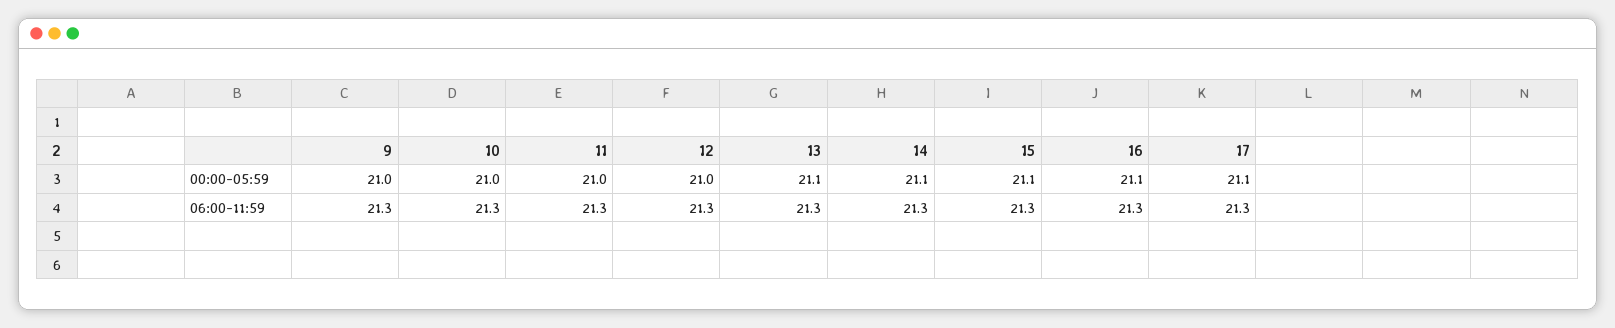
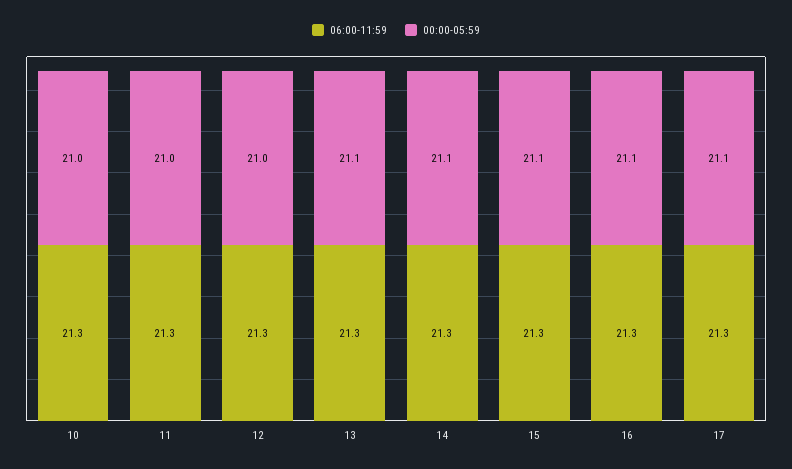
00:00-05:59, 9: 21 -> none
06:00-11:59, 9: 21.3 -> none

